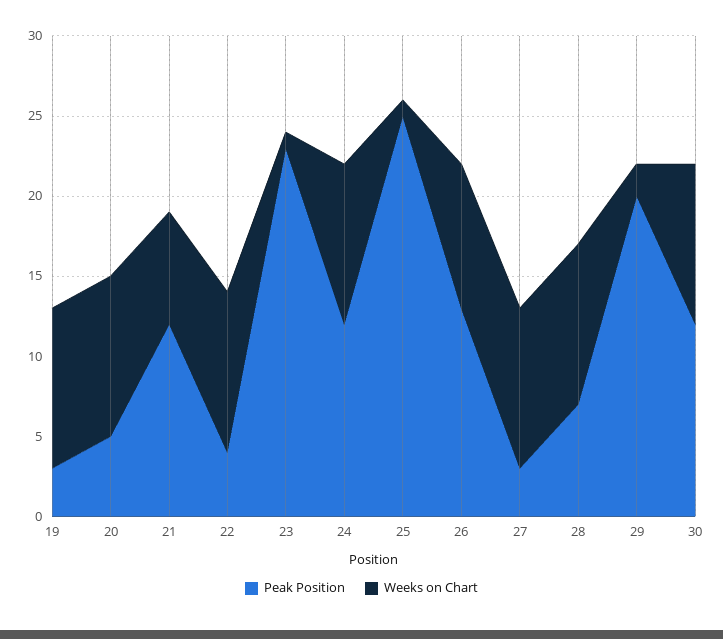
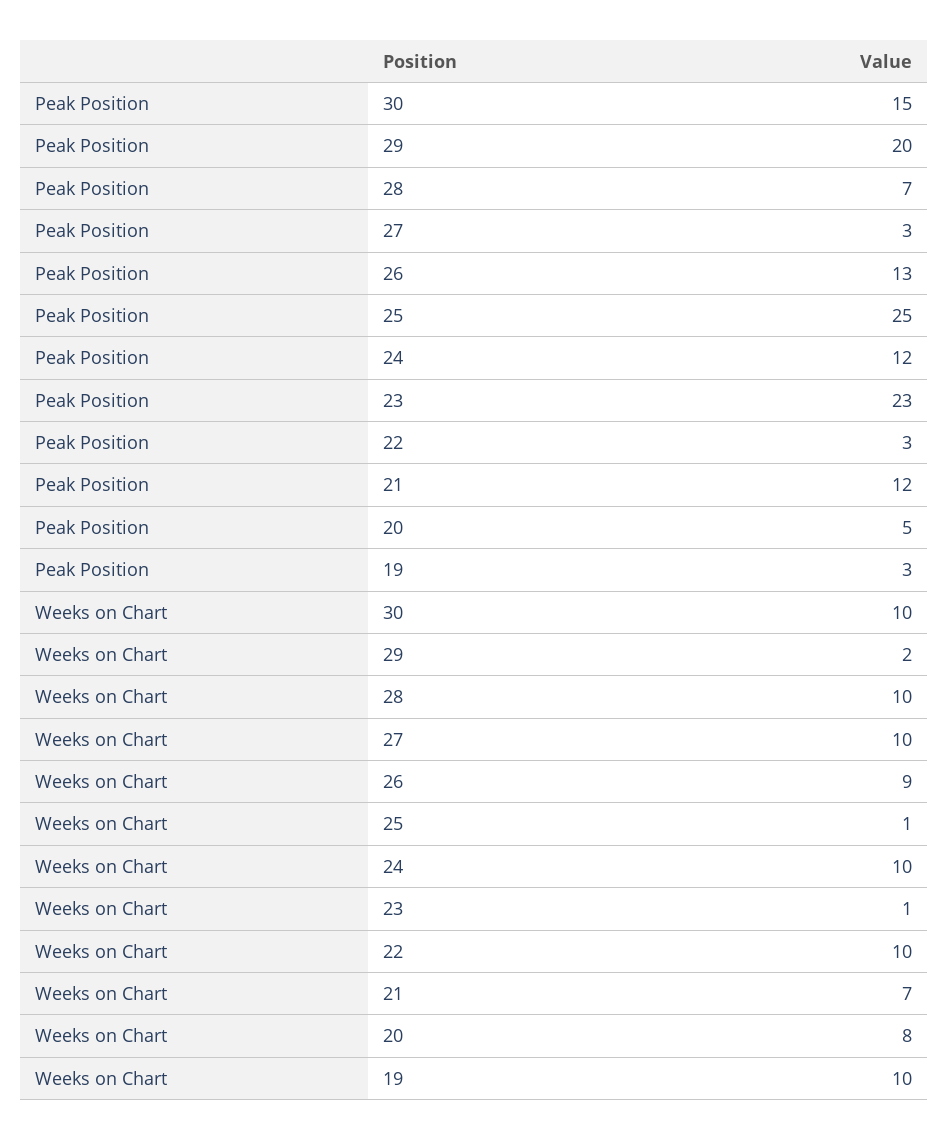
Weeks on Chart, 20: 10 -> 8
Peak Position, 22: 4 -> 3
Peak Position, 30: 12 -> 15

